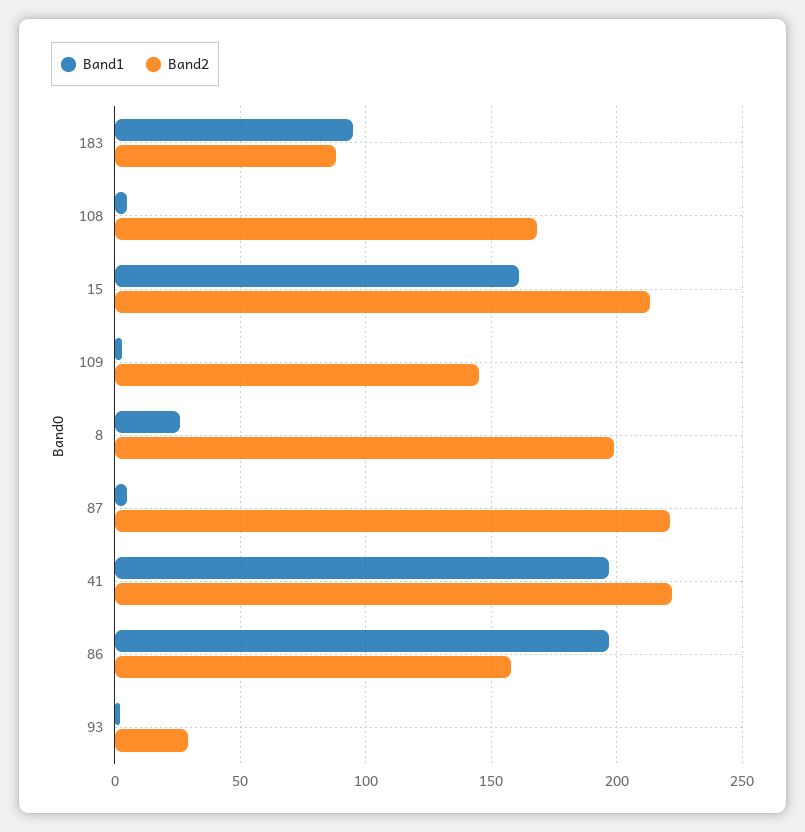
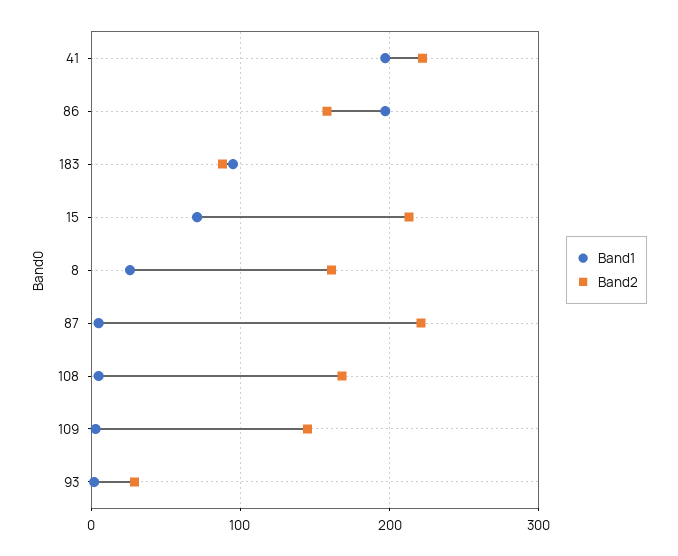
Band1, 15: 160 -> 70
Band2, 8: 200 -> 160

